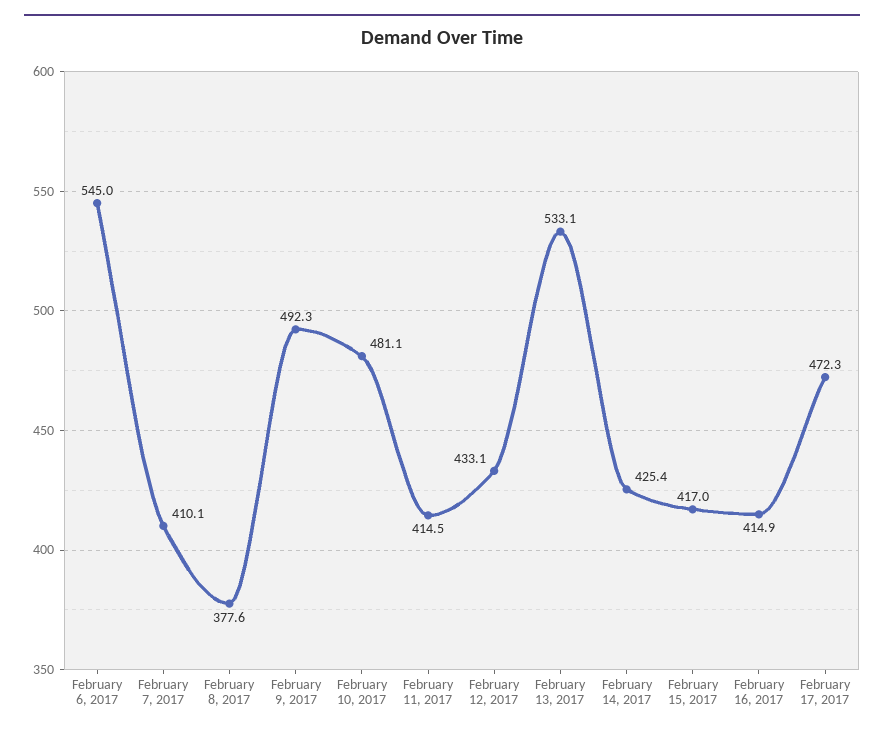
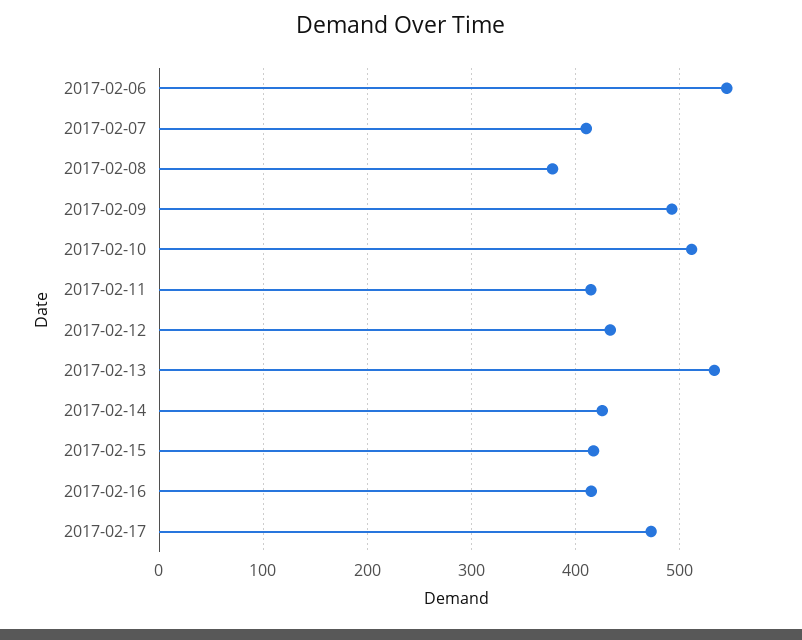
February 10, 2017: 481.1 -> 510

